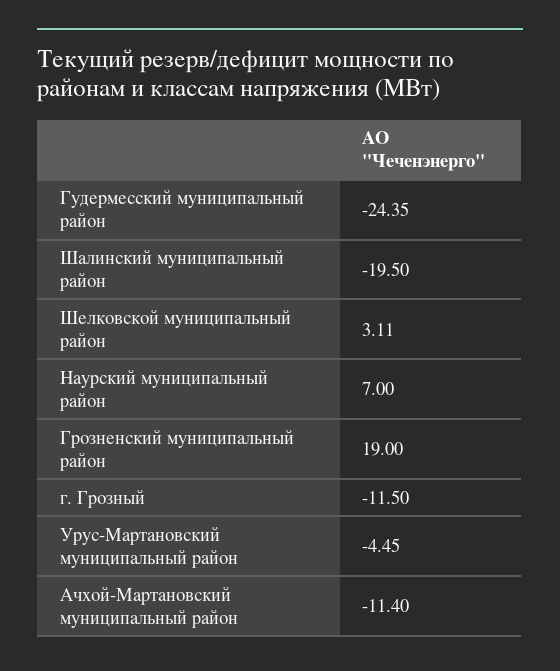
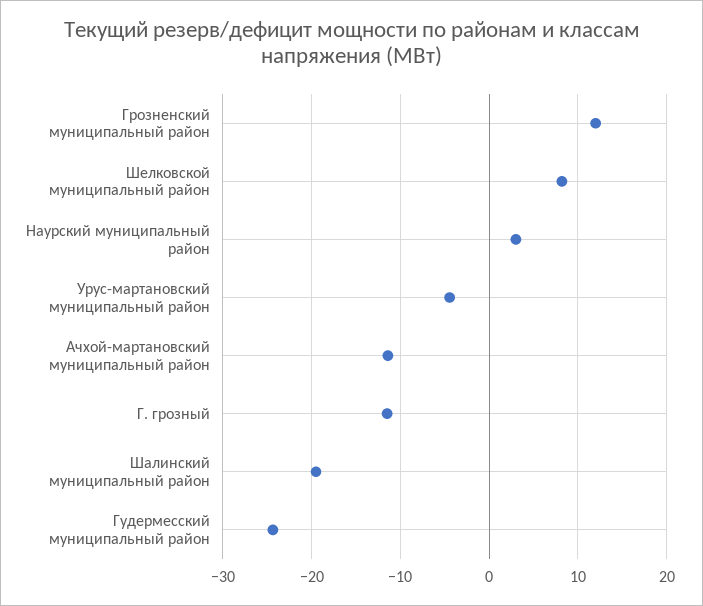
Шелковской муниципальный район: 3.11 -> 8
Наурский муниципальный район: 7 -> 3
Грозненский муниципальный район: 19 -> 12

